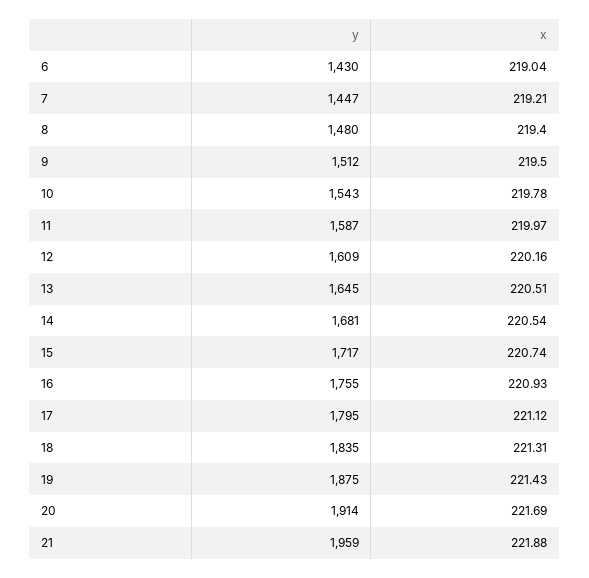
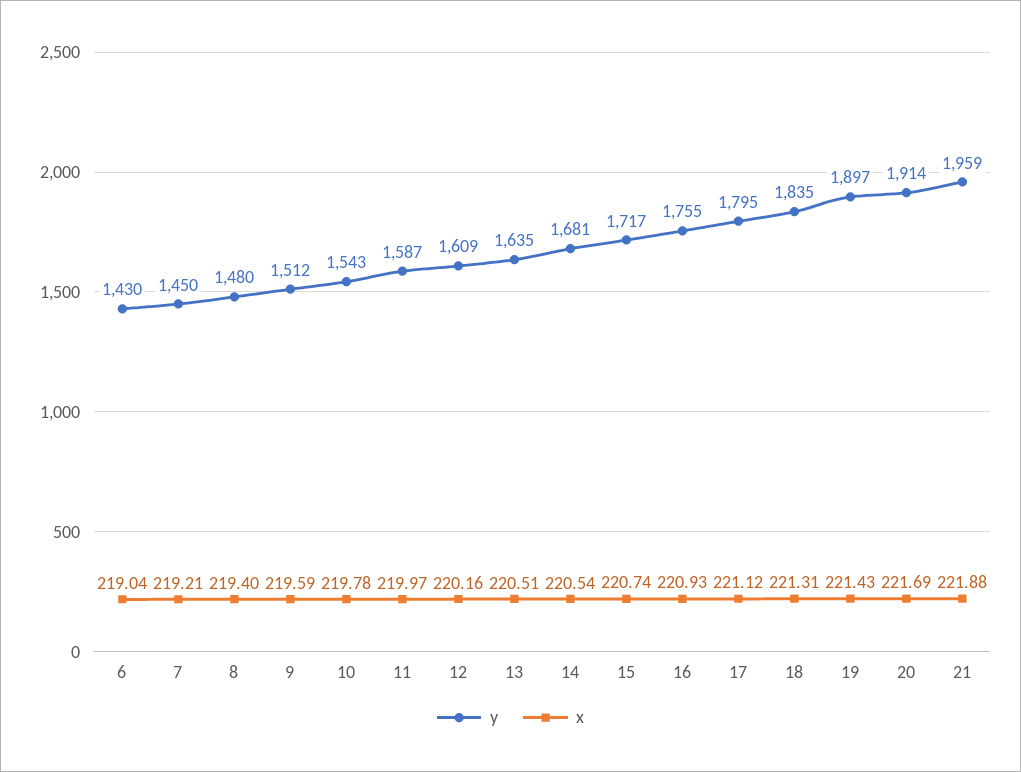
y, 7: 1447 -> 1450
x, 9: 219.5 -> 219.59
y, 13: 1645 -> 1635
y, 19: 1875 -> 1897

